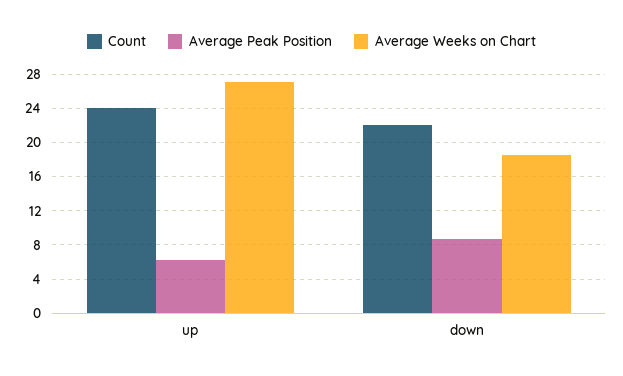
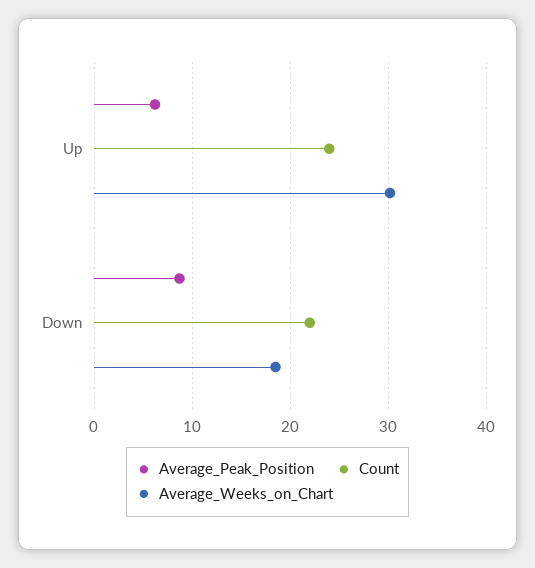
Average Weeks on Chart, up: 27 -> 30

